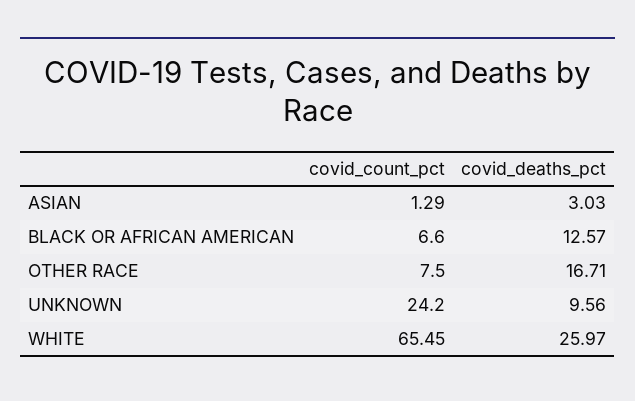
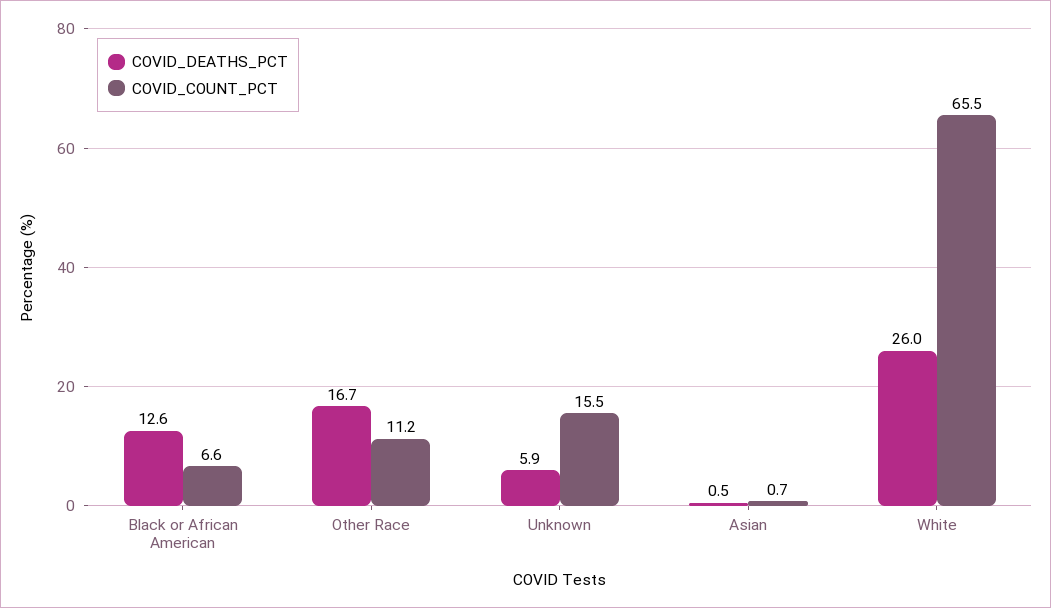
covid_count_pct, ASIAN: 1.29 -> 0.7
covid_deaths_pct, ASIAN: 3.03 -> 0.5
covid_count_pct, OTHER RACE: 7.5 -> 11.2
covid_count_pct, UNKNOWN: 24.2 -> 15.5
covid_deaths_pct, UNKNOWN: 9.56 -> 5.9

